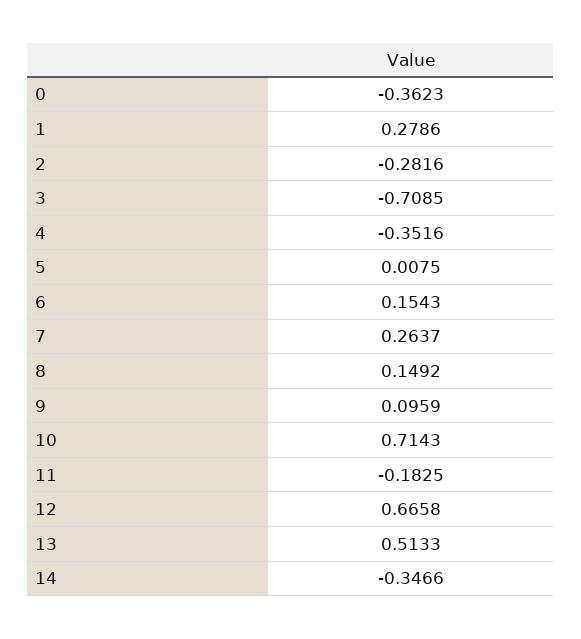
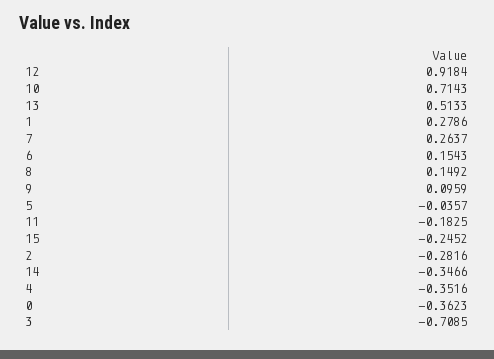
5: 0.0075 -> -0.0357
12: 0.6658 -> 0.9184
15: none -> -0.2452

